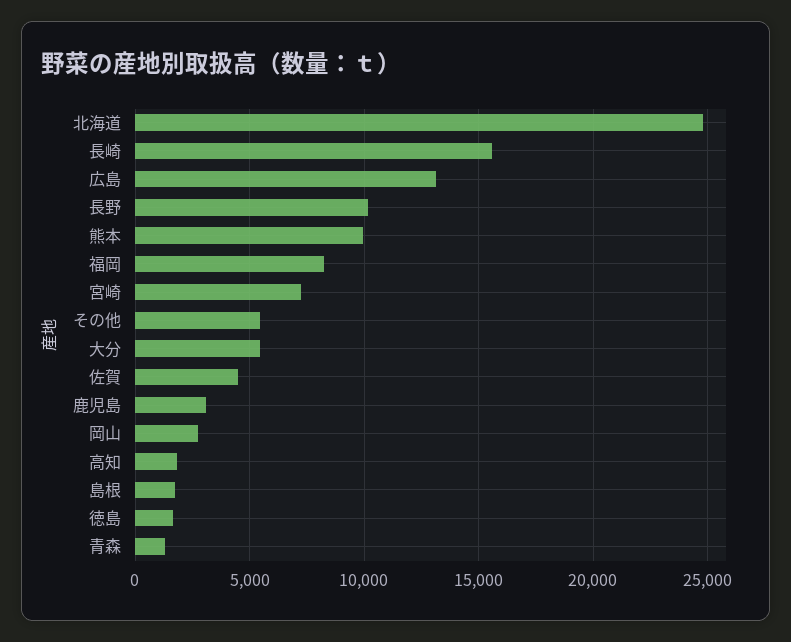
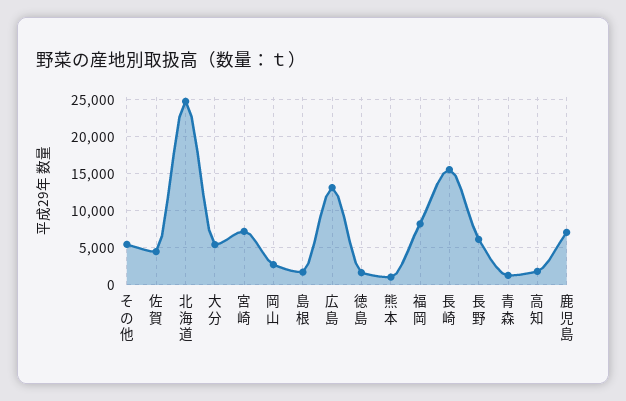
長野: 10000 -> 6000
熊本: 10000 -> 1000
鹿児島: 3000 -> 7000

